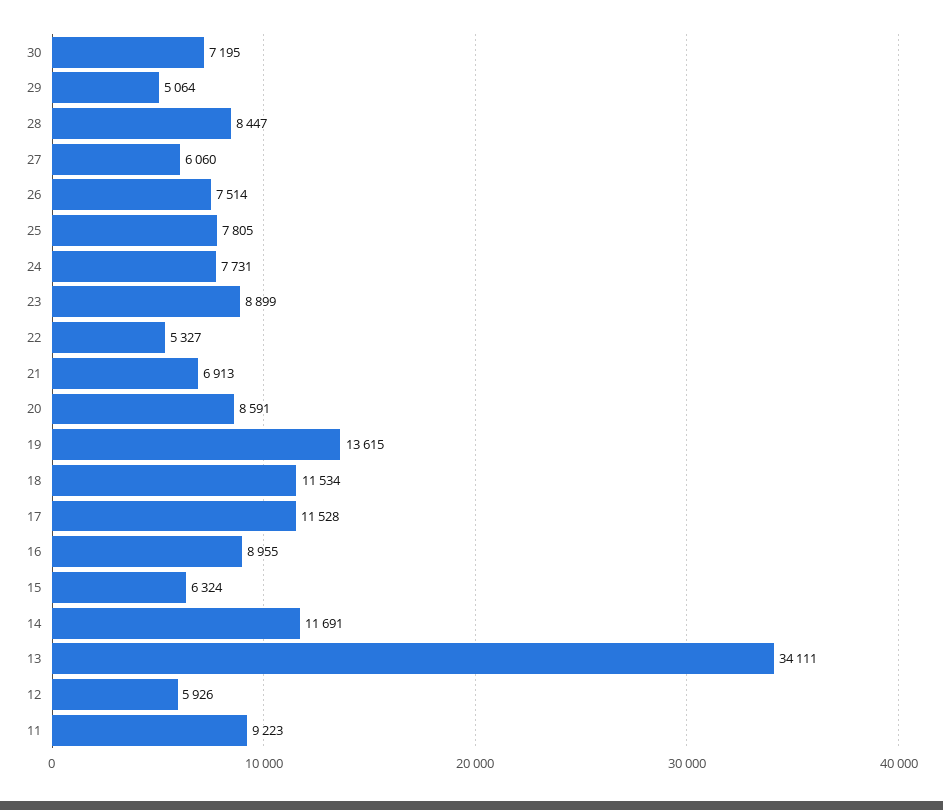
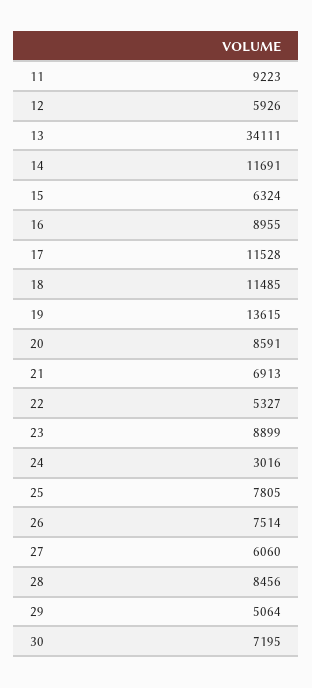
28: 8447 -> 8456
24: 7731 -> 3016
18: 11534 -> 11485

